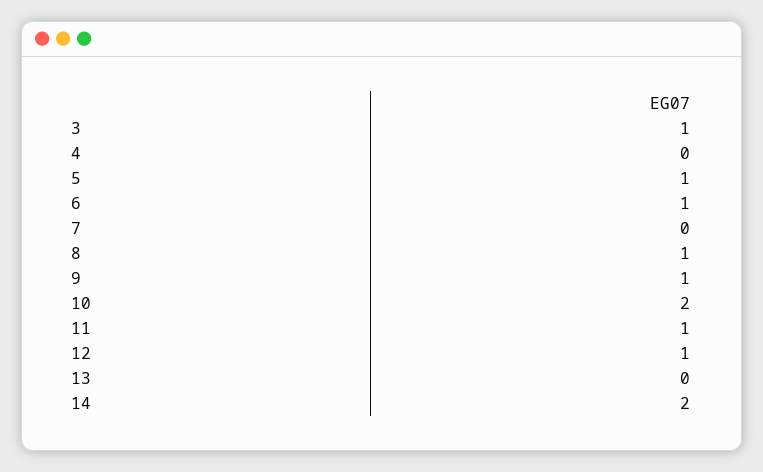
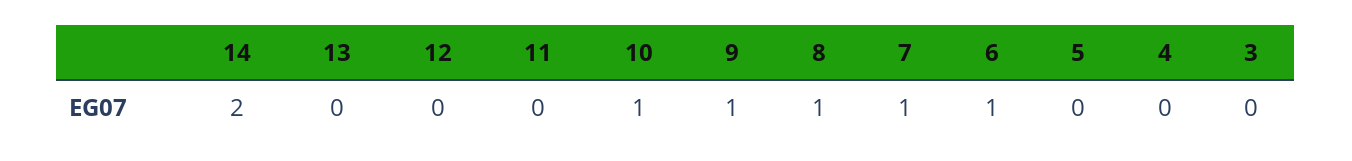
3: 1 -> 0
5: 1 -> 0
7: 0 -> 1
10: 2 -> 1
11: 1 -> 0
12: 1 -> 0

